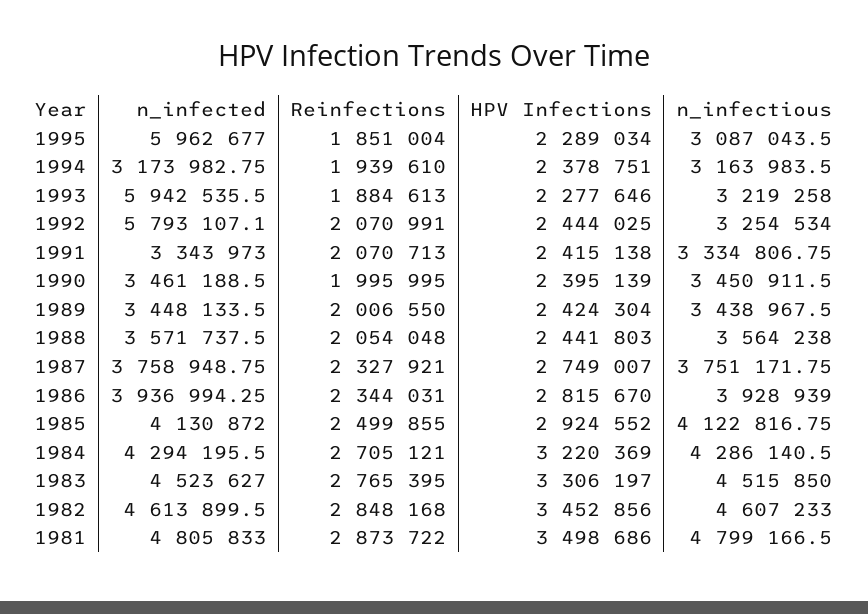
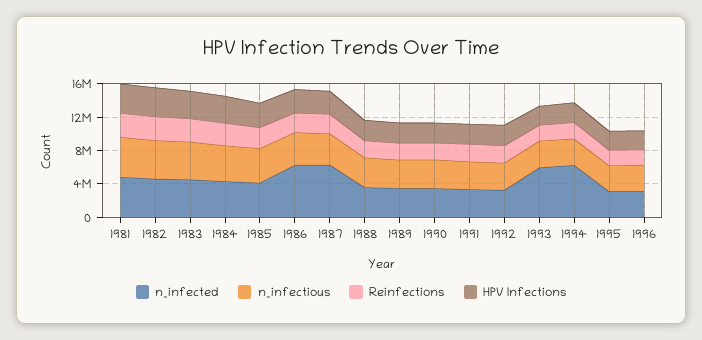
n_infected, 1995: 5962677 -> 3000000
n_infected, 1994: 3173982.75 -> 6000000
n_infected, 1992: 5793107.1 -> 3000000
n_infected, 1987: 3758948.75 -> 6000000
n_infected, 1986: 3936994.25 -> 6000000
n_infected, 1996: none -> 3000000
n_infectious, 1996: none -> 3000000
Reinfections, 1996: none -> 2000000
HPV Infections, 1996: none -> 2000000

